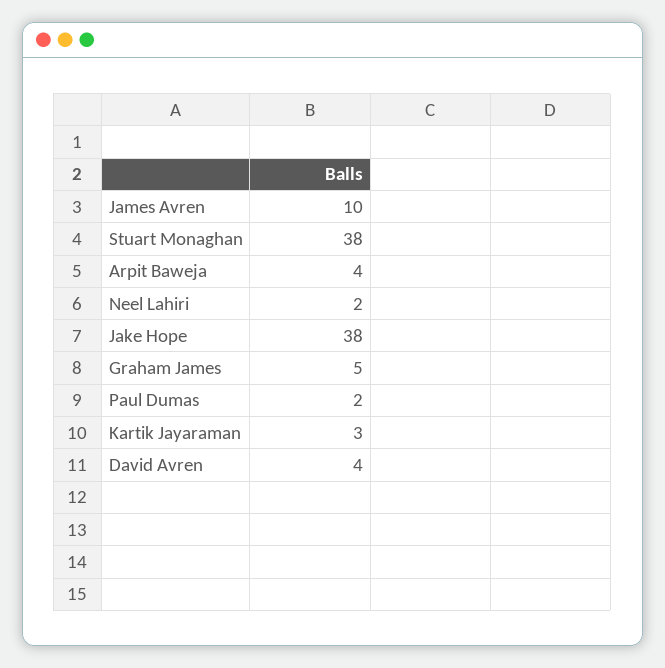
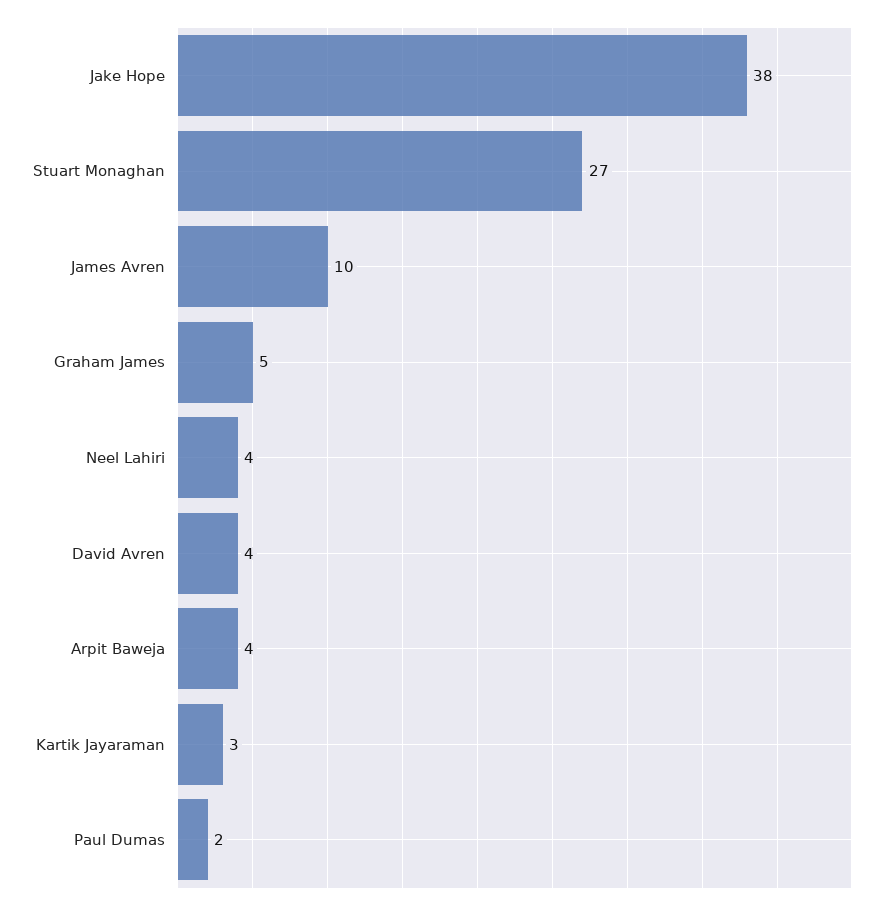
Stuart Monaghan: 38 -> 27
Neel Lahiri: 2 -> 4

